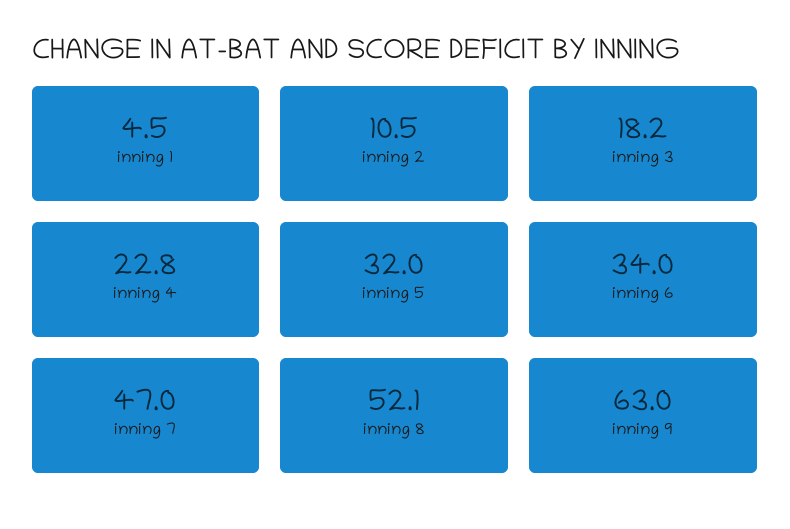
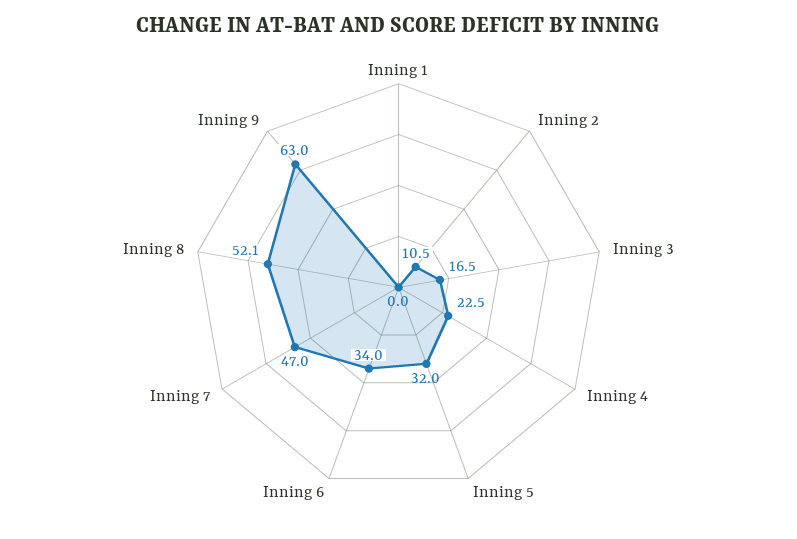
inning 1: 4.5 -> 0
inning 3: 18.2 -> 16.5
inning 4: 22.8 -> 22.5

